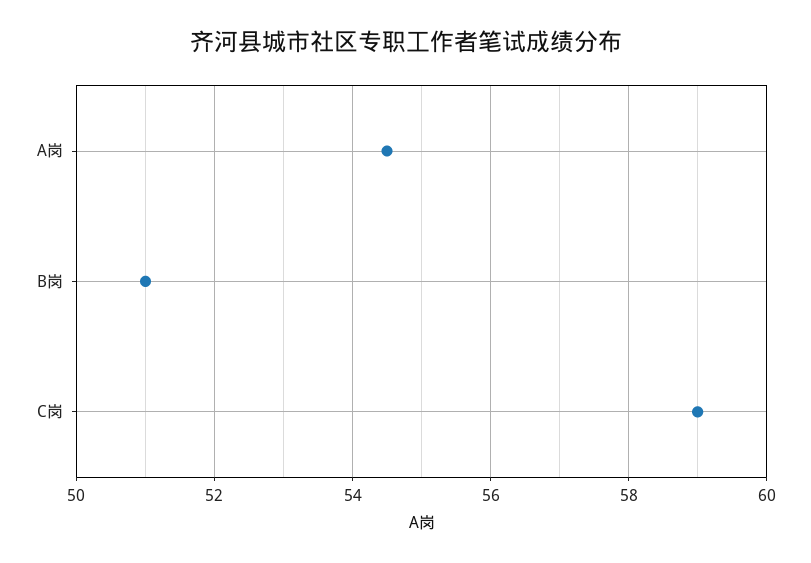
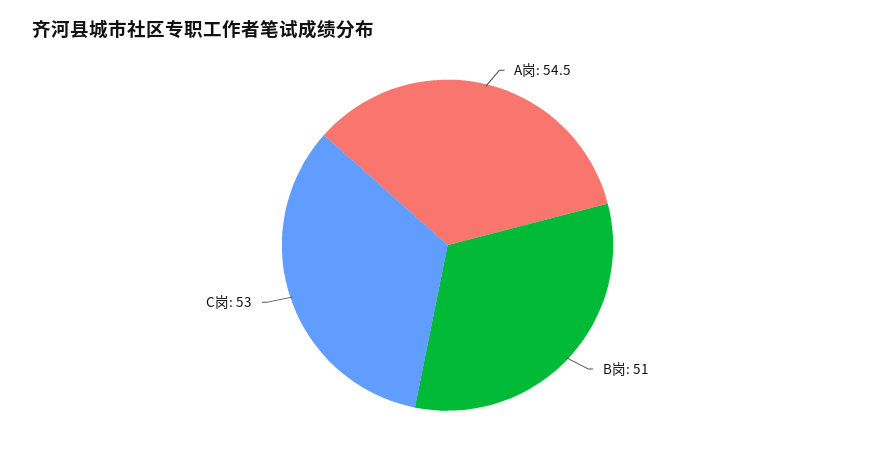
C岗: 59 -> 53

